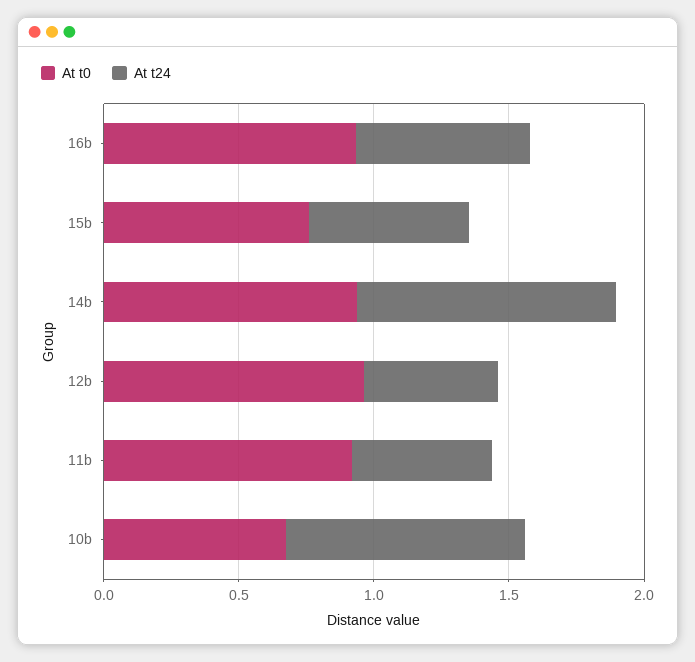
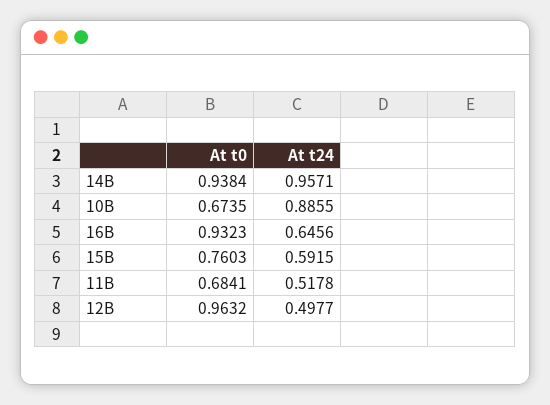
At t0, 11b: 0.9 -> 0.6841

